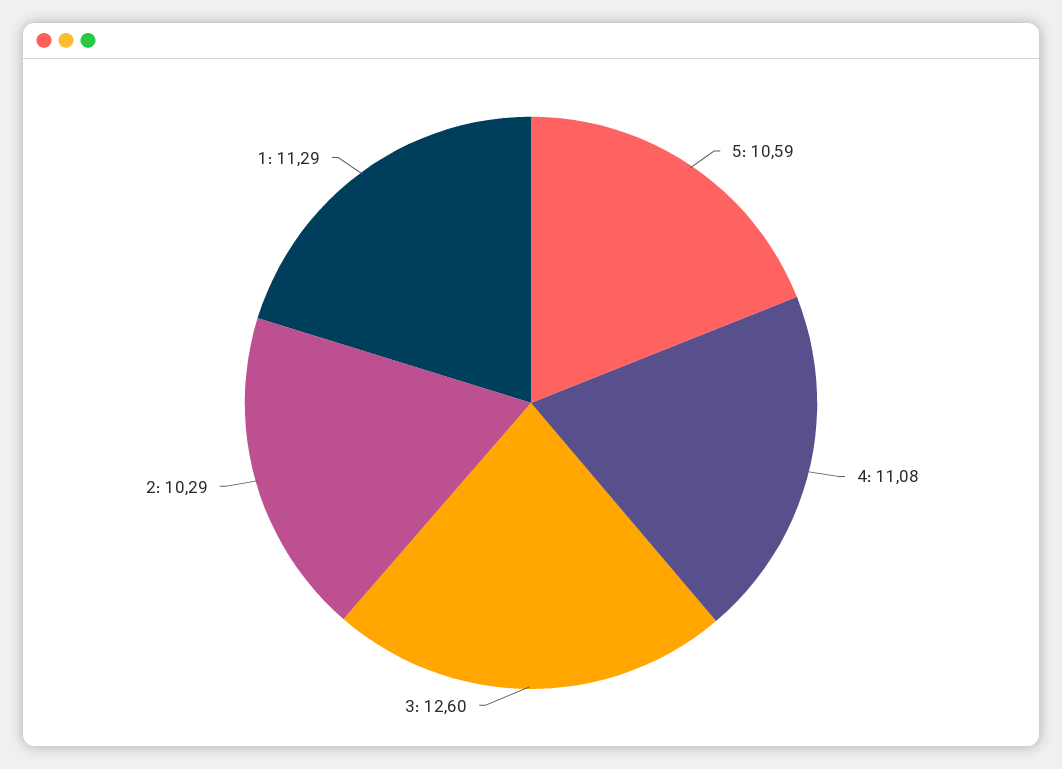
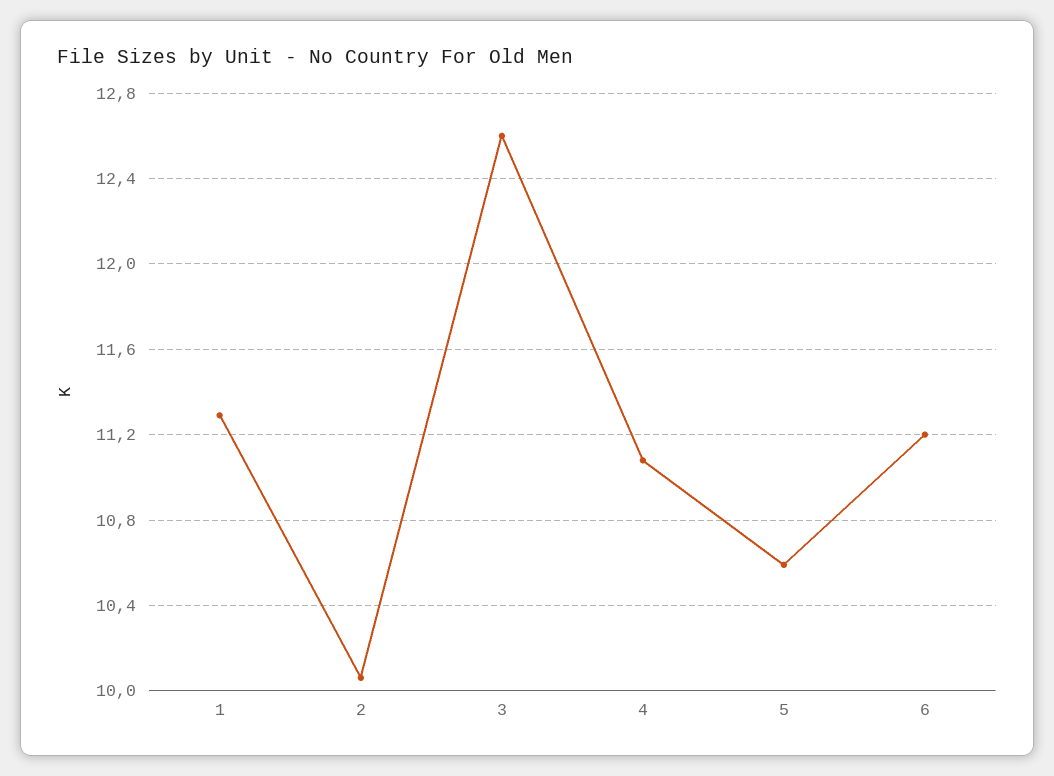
2: 10.29 -> 10.05
6: none -> 11.2

